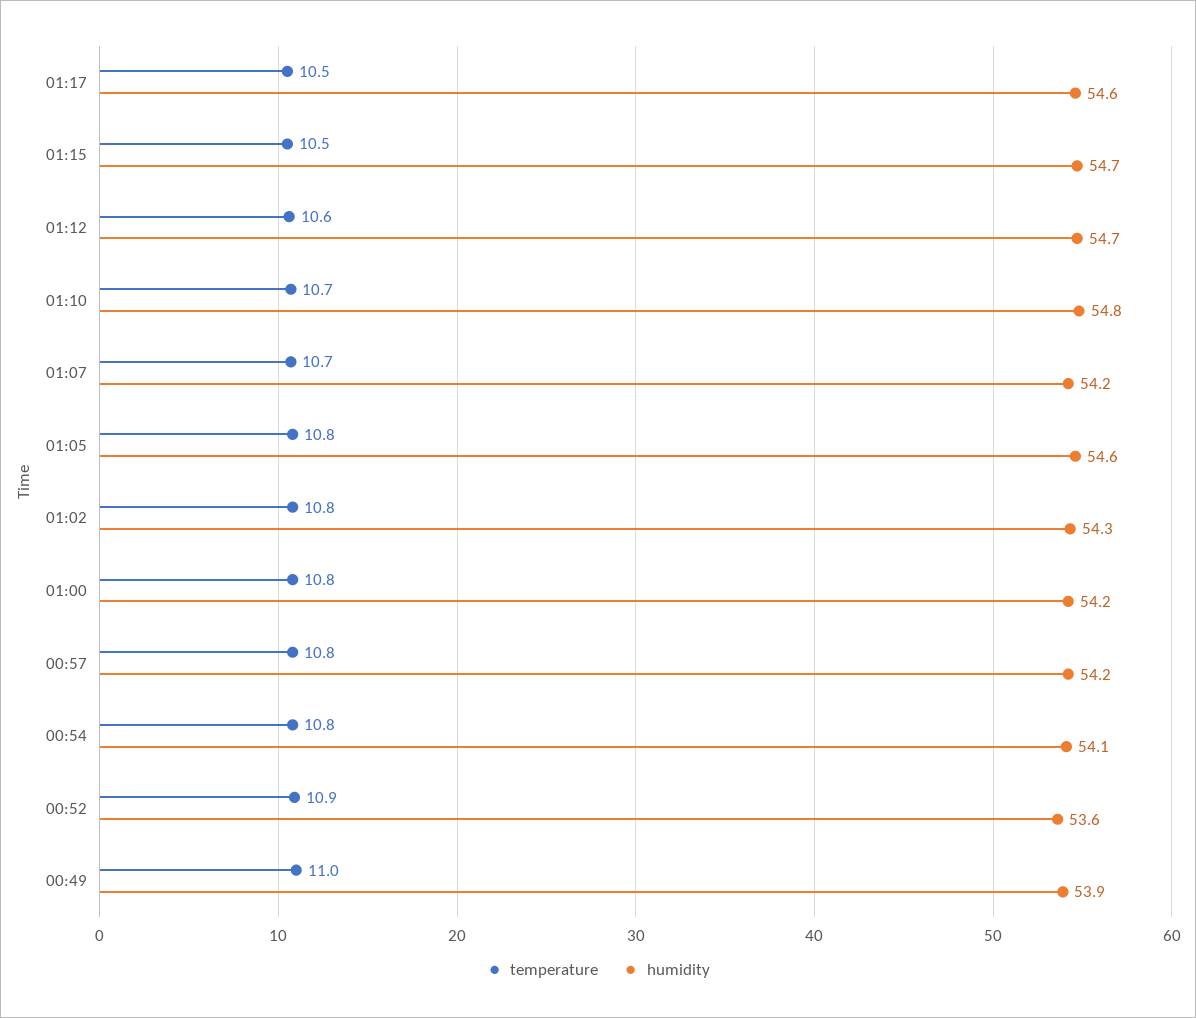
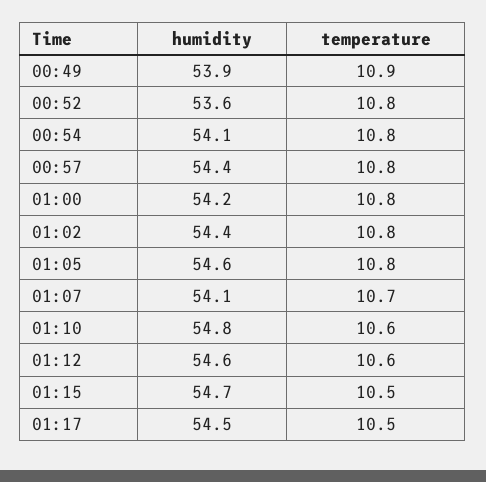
humidity, 01:17: 54.6 -> 54.5
humidity, 01:12: 54.7 -> 54.6
temperature, 01:10: 10.7 -> 10.6
humidity, 01:07: 54.2 -> 54.1
humidity, 01:02: 54.3 -> 54.4
humidity, 00:57: 54.2 -> 54.4
temperature, 00:52: 10.9 -> 10.8
temperature, 00:49: 11 -> 10.9

